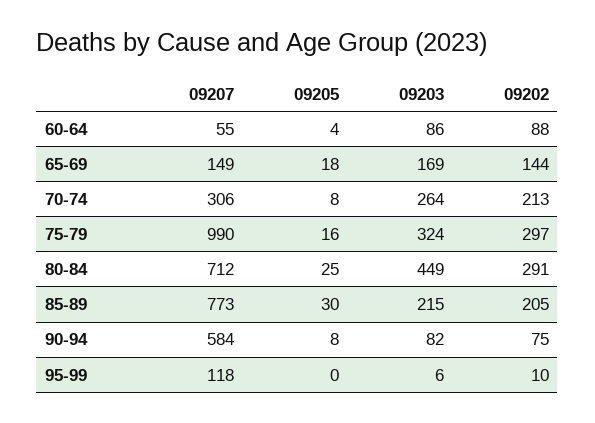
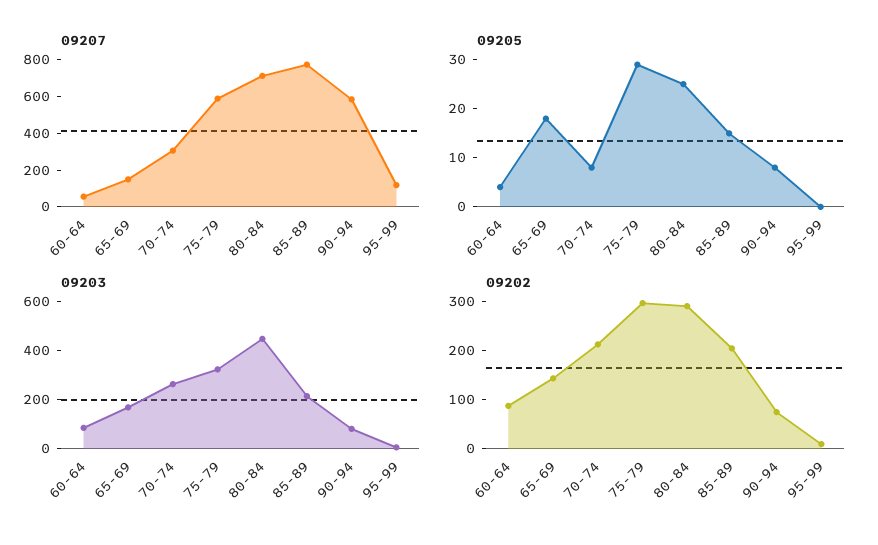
09207, 75-79: 990 -> 600
09205, 75-79: 16 -> 30
09205, 85-89: 30 -> 15

